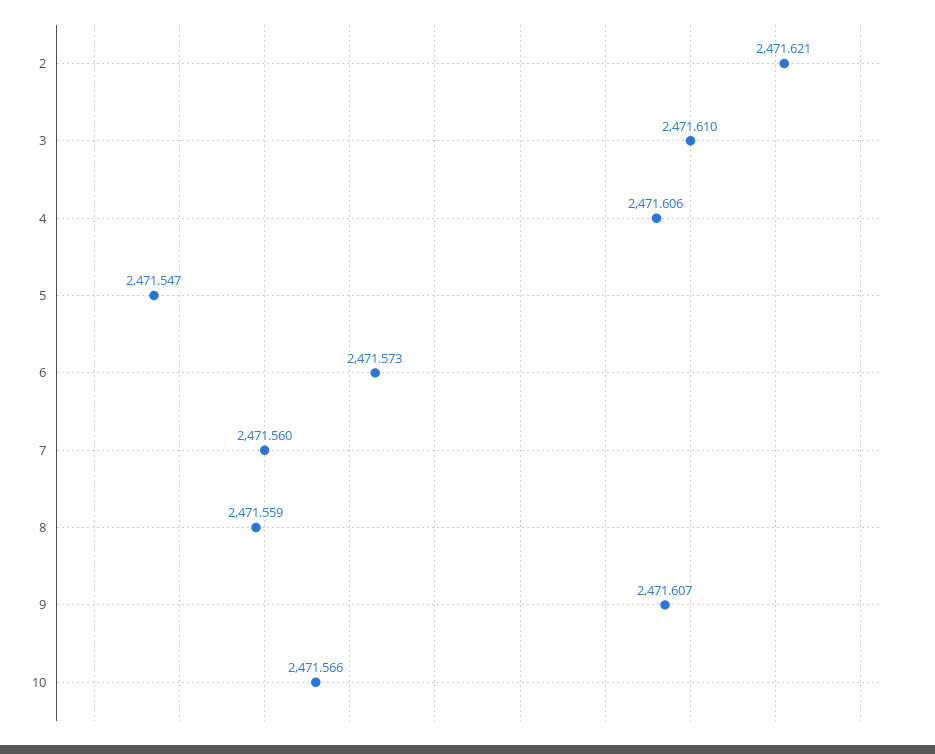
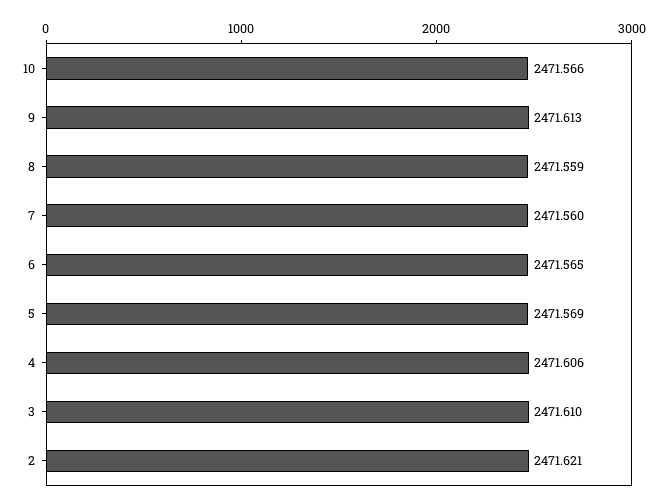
5: 2471.547 -> 2471.569
6: 2471.573 -> 2471.565
9: 2471.607 -> 2471.613

